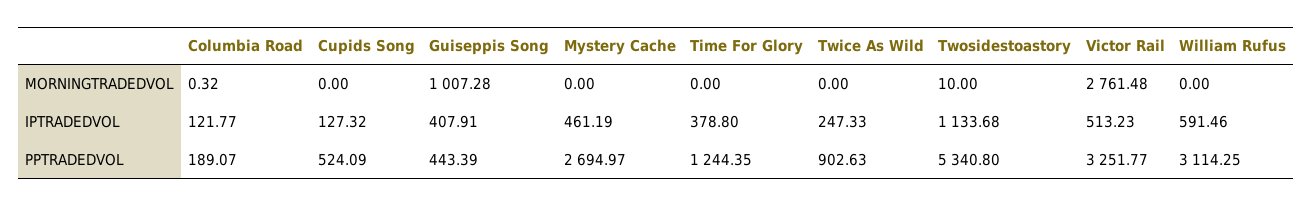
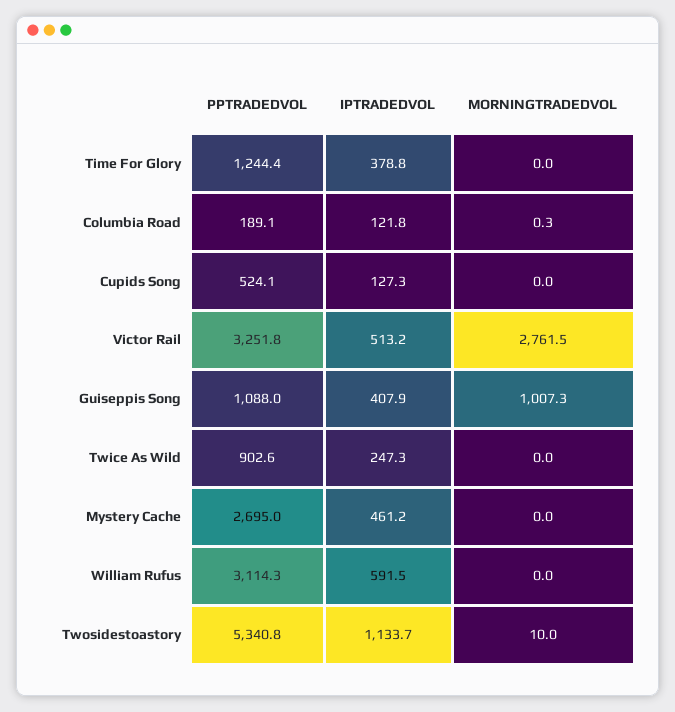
Guiseppis Song, PPTRADEDVOL: 443.39 -> 1088

